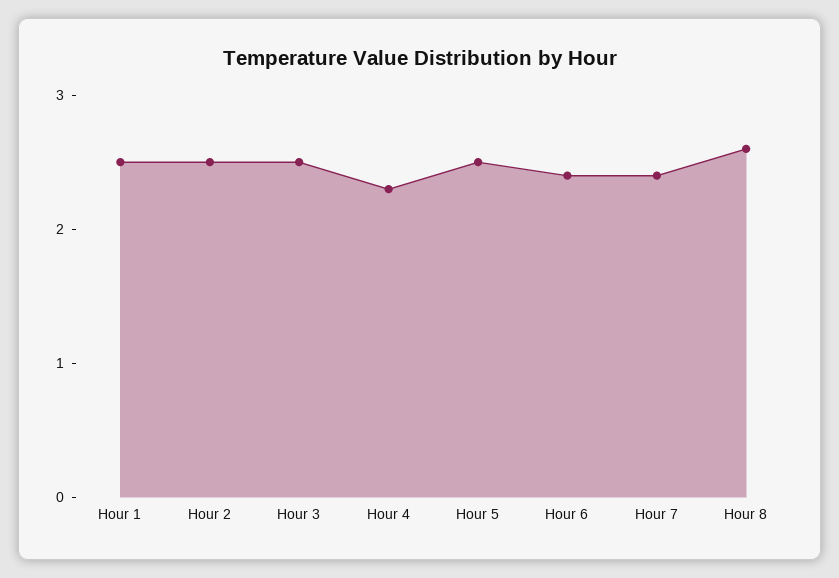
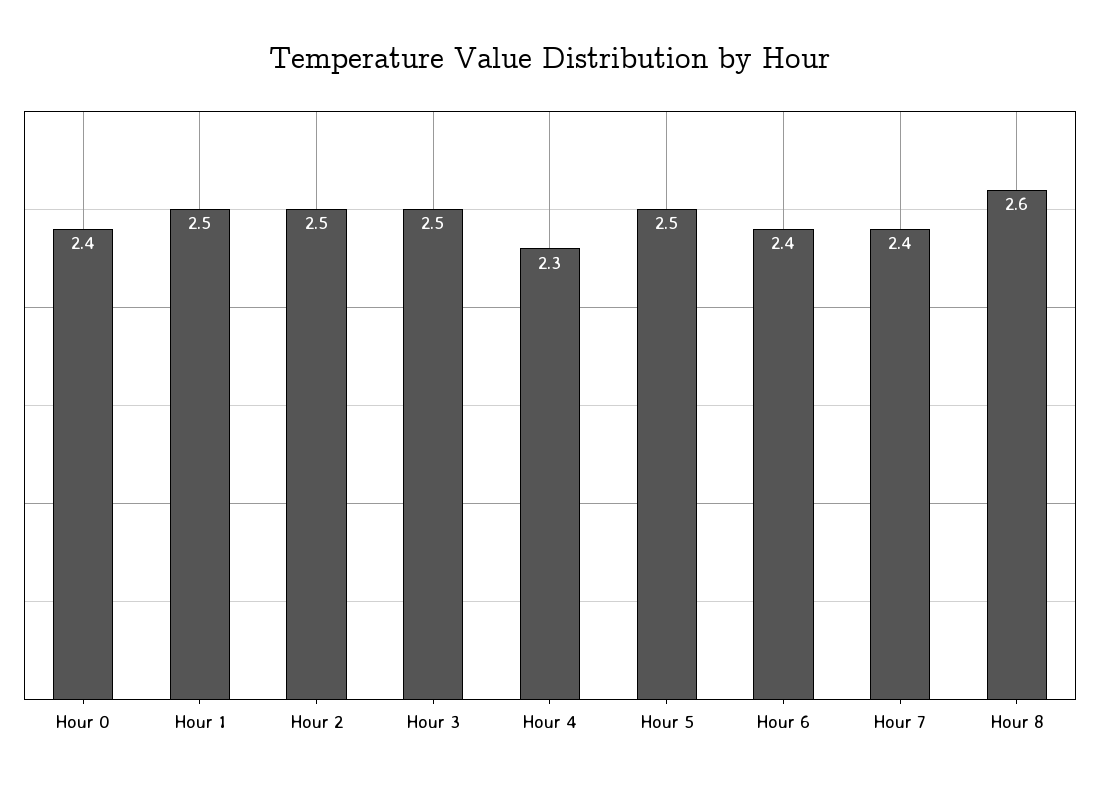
Hour 0: none -> 2.4

